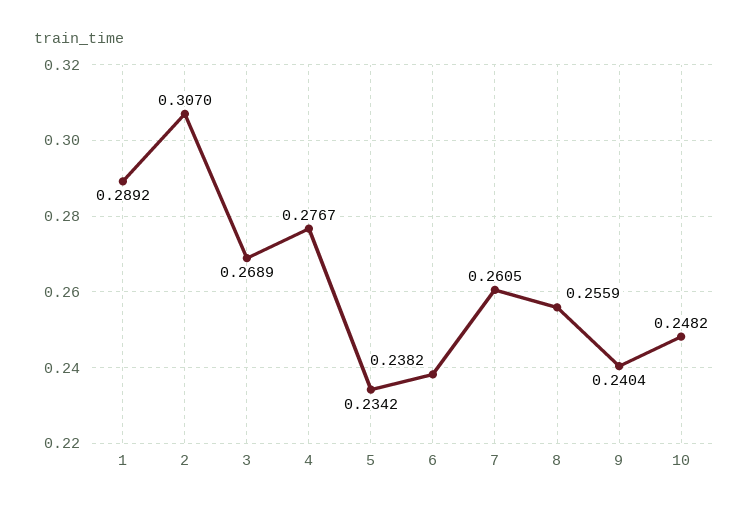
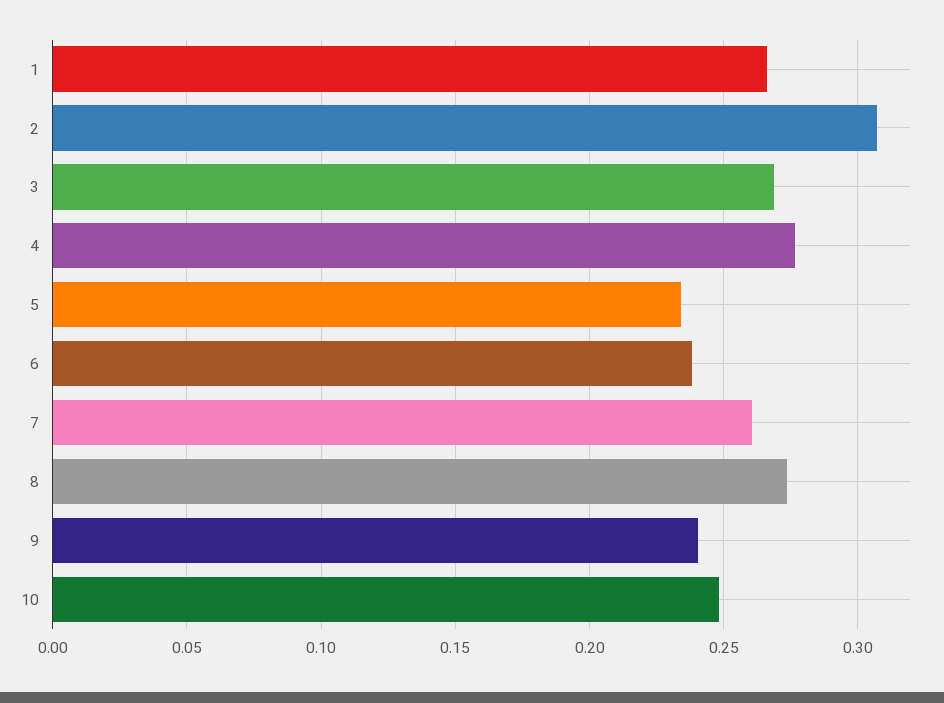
1: 0.2892 -> 0.265
8: 0.2559 -> 0.275

